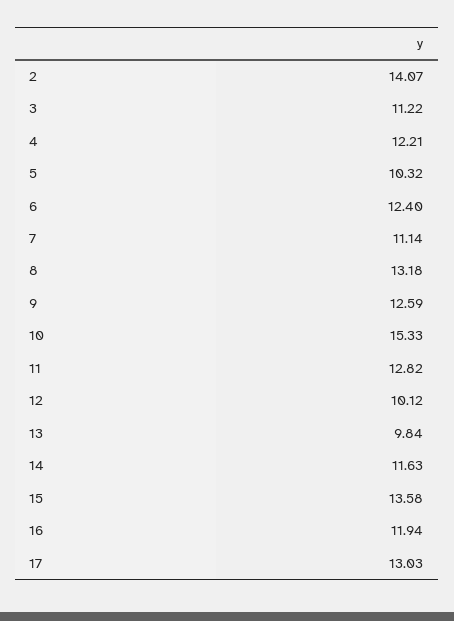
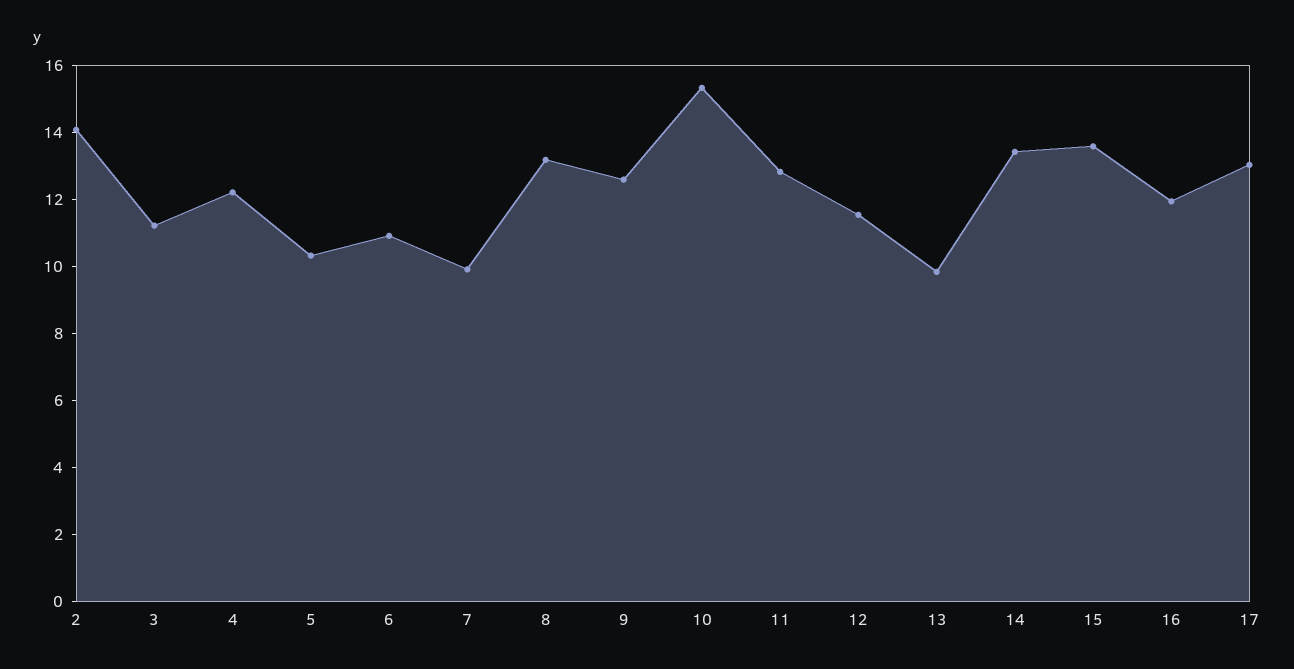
6: 12.4 -> 11
7: 11.14 -> 10
12: 10.12 -> 11.5
14: 11.63 -> 13.5

